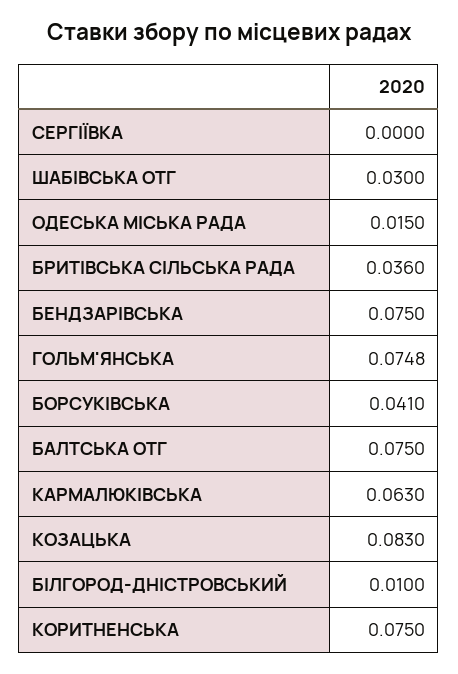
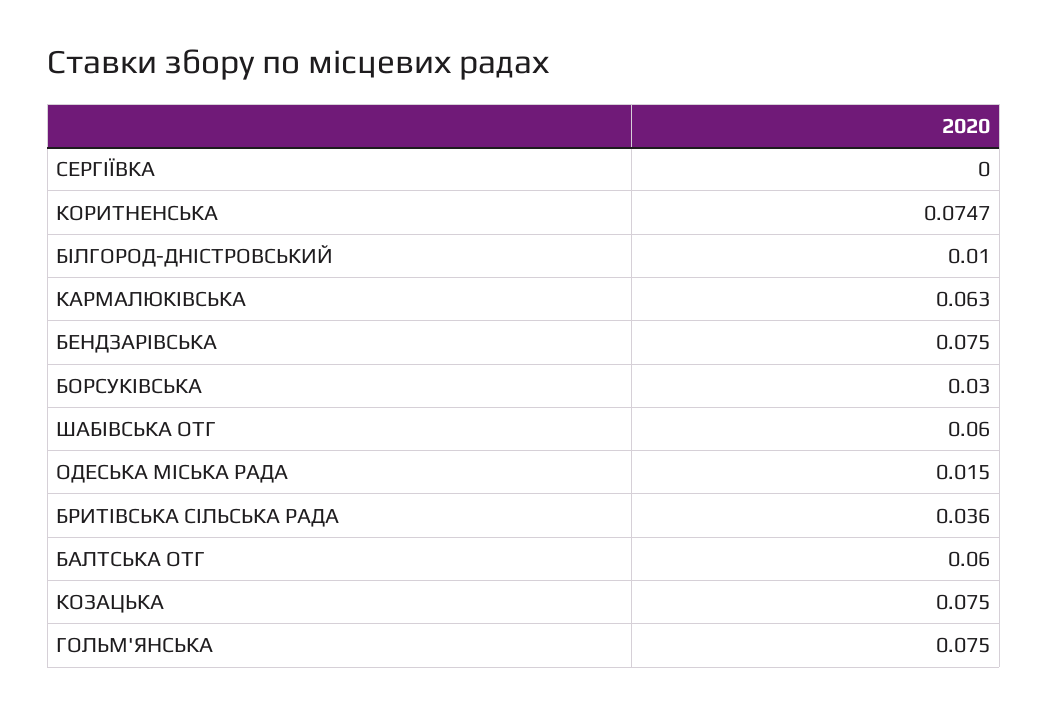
ШАБІВСЬКА ОТГ: 0.03 -> 0.06
ГОЛЬМ'ЯНСЬКА: 0.0748 -> 0.075
БОРСУКІВСЬКА: 0.041 -> 0.03
БАЛТСЬКА ОТГ: 0.075 -> 0.06
КОЗАЦЬКА: 0.083 -> 0.075
КОРИТНЕНСЬКА: 0.075 -> 0.0747

